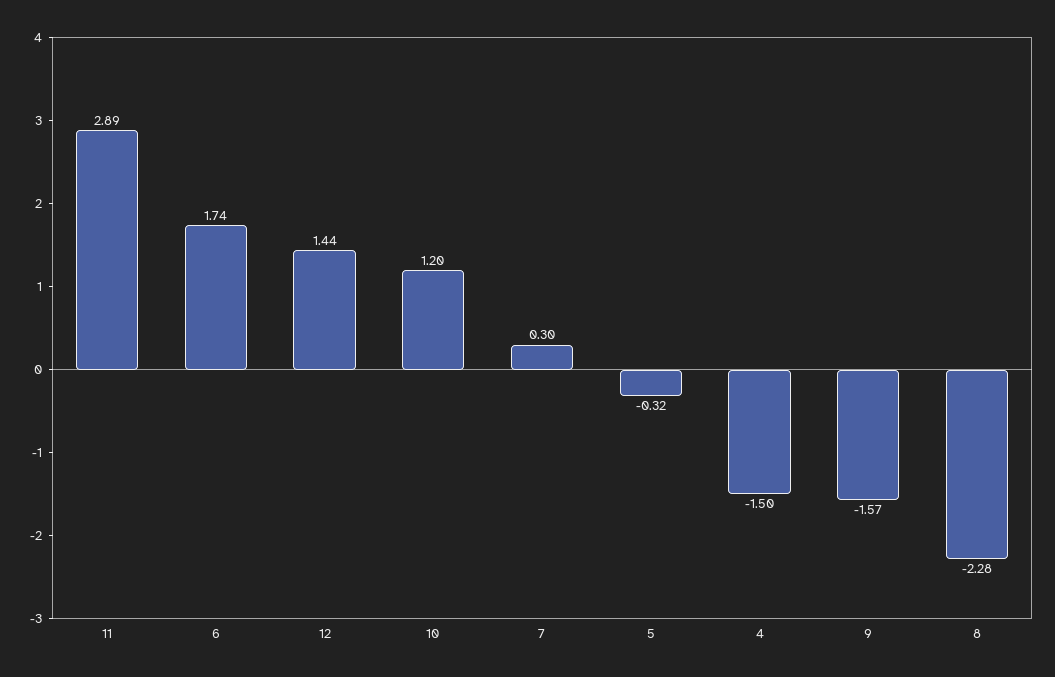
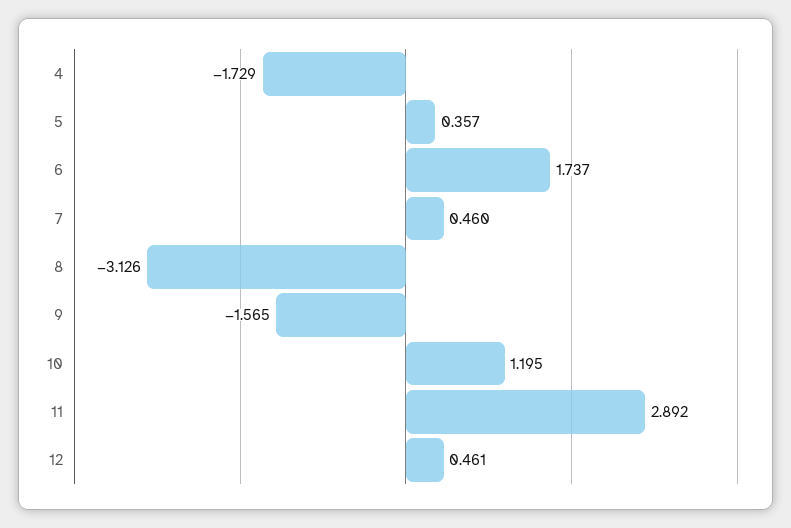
12: 1.44 -> 0.461
7: 0.3 -> 0.46
5: -0.32 -> 0.357
4: -1.5 -> -1.729
8: -2.28 -> -3.126

